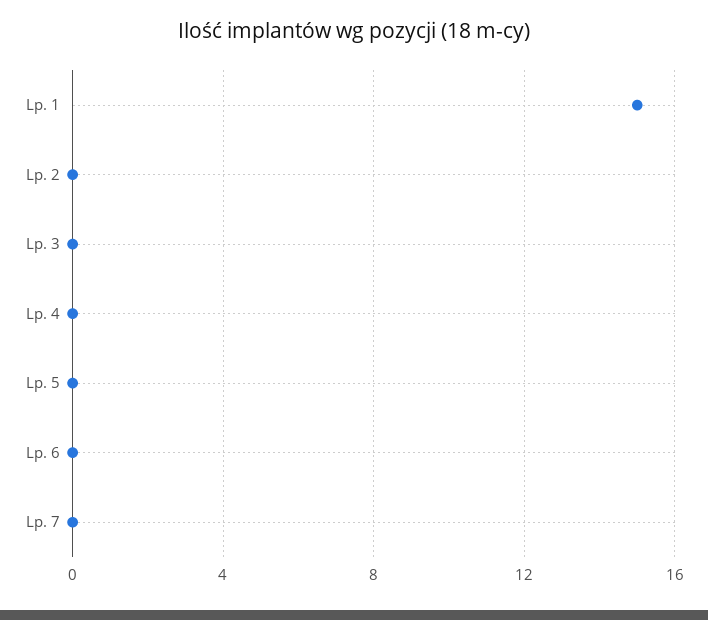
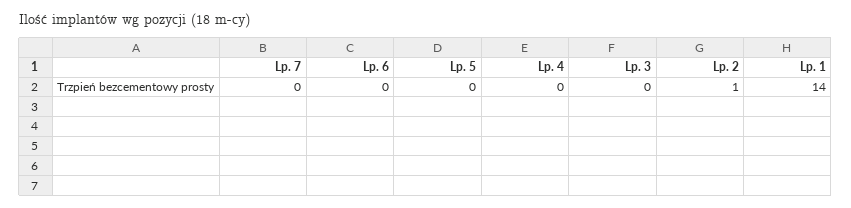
Lp. 1: 15 -> 14
Lp. 2: 0 -> 1

